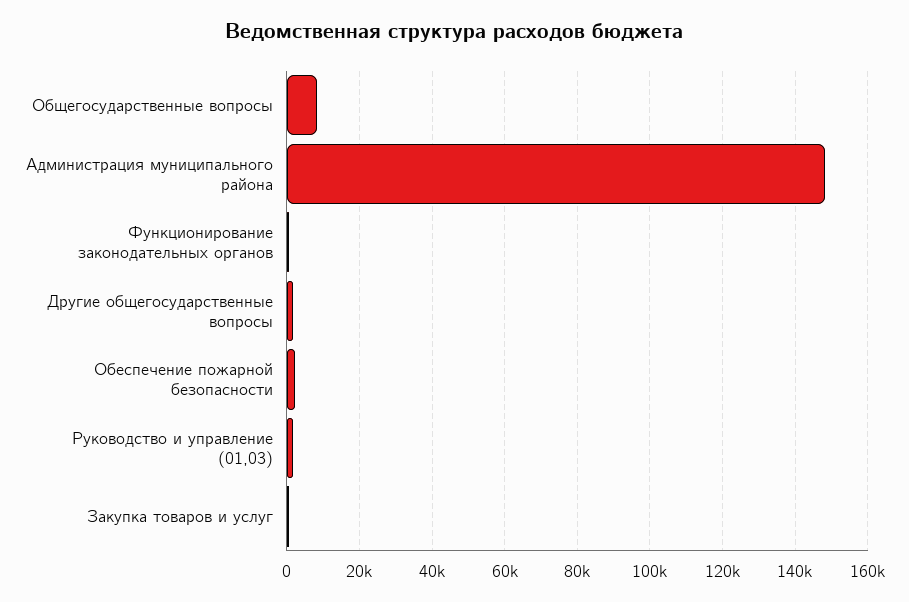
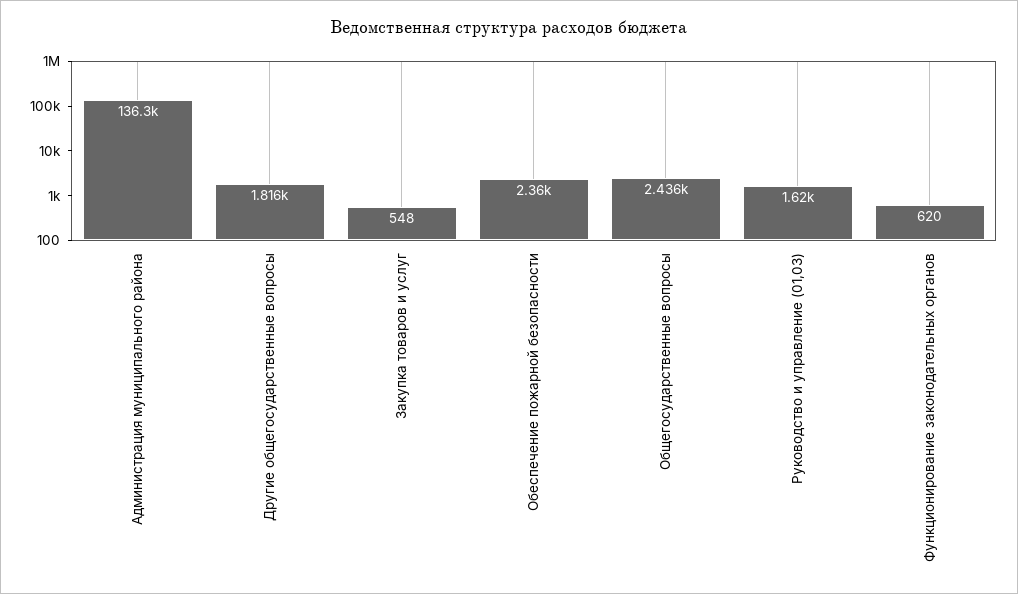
Общегосударственные вопросы: 8000 -> 2436
Администрация муниципального района: 148000 -> 136300

